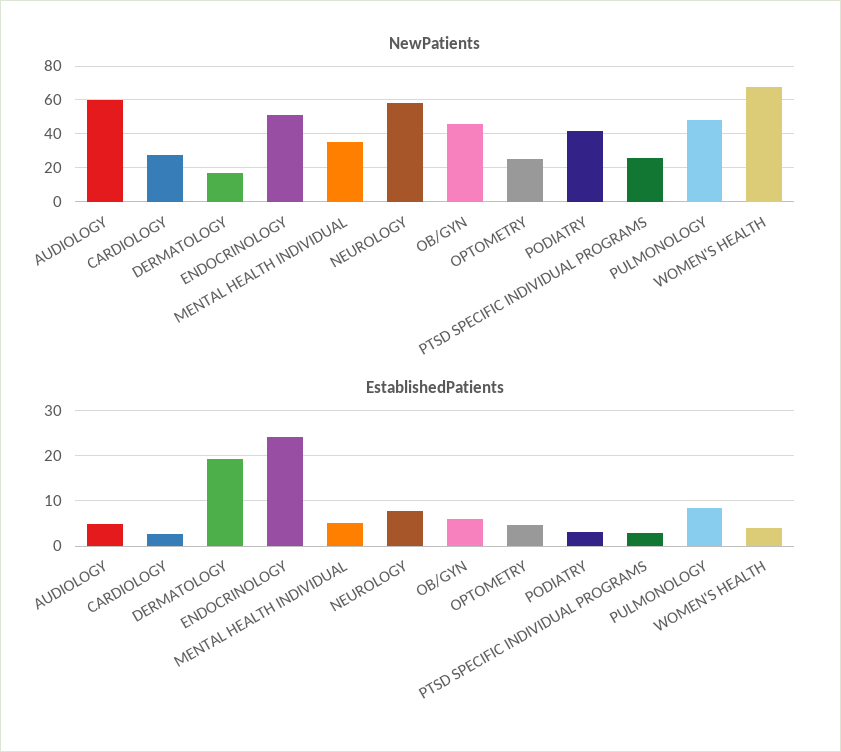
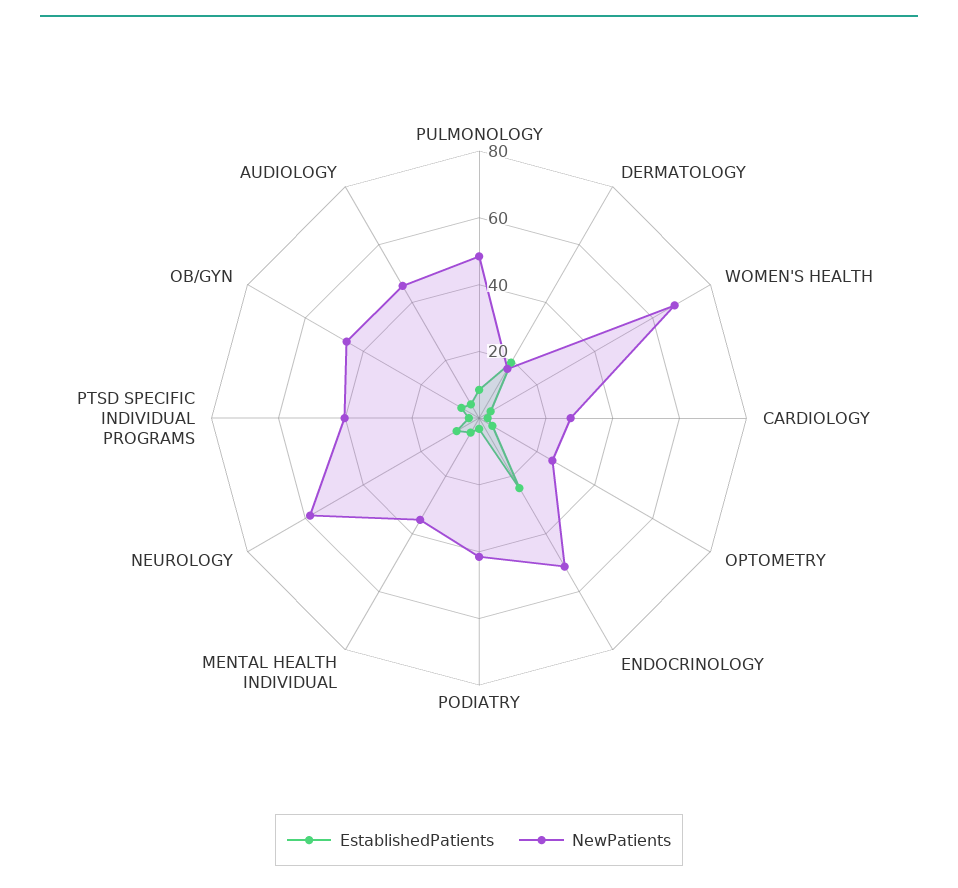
NewPatients, AUDIOLOGY: 60 -> 45
NewPatients, PTSD SPECIFIC INDIVIDUAL PROGRAMS: 25 -> 40

